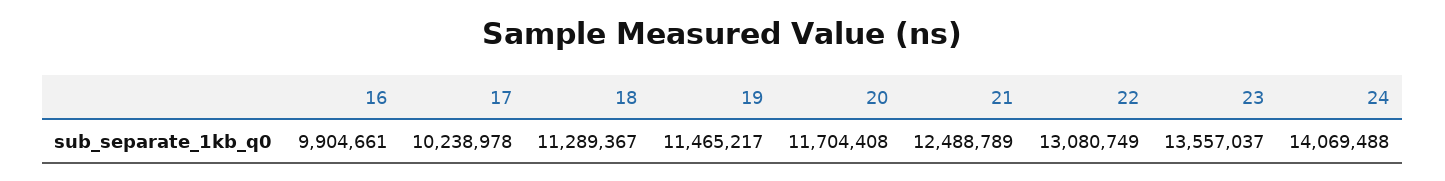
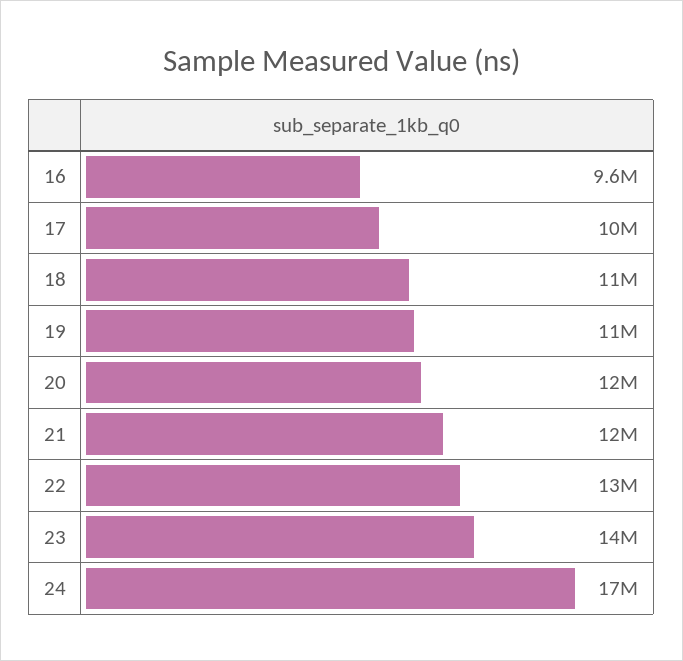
16: 9904661 -> 9600000
24: 14069488 -> 17000000

